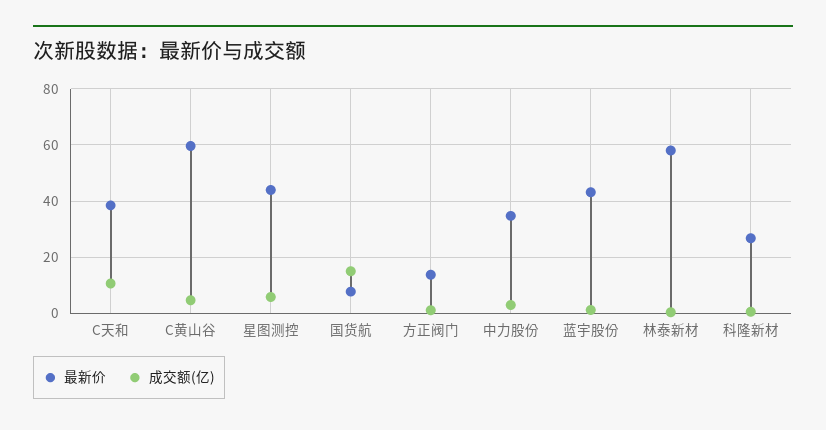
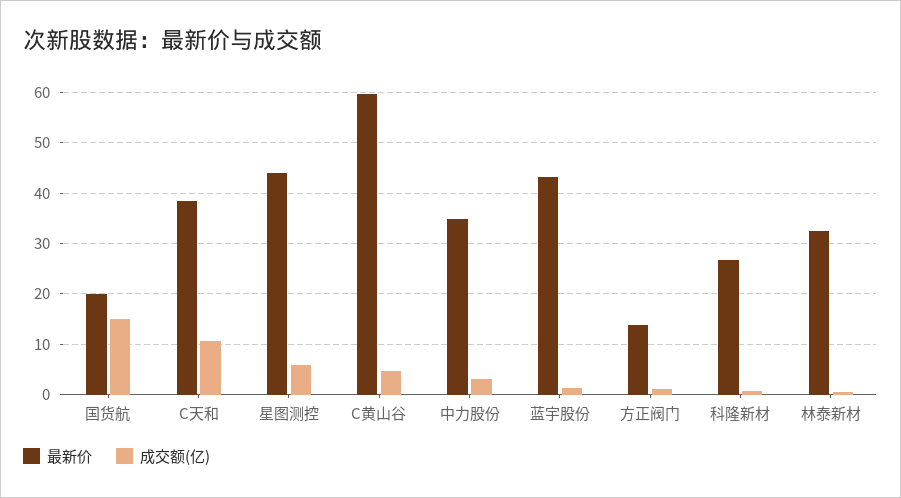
最新价, 国货航: 7.5 -> 20
最新价, 林泰新材: 57.5 -> 32

